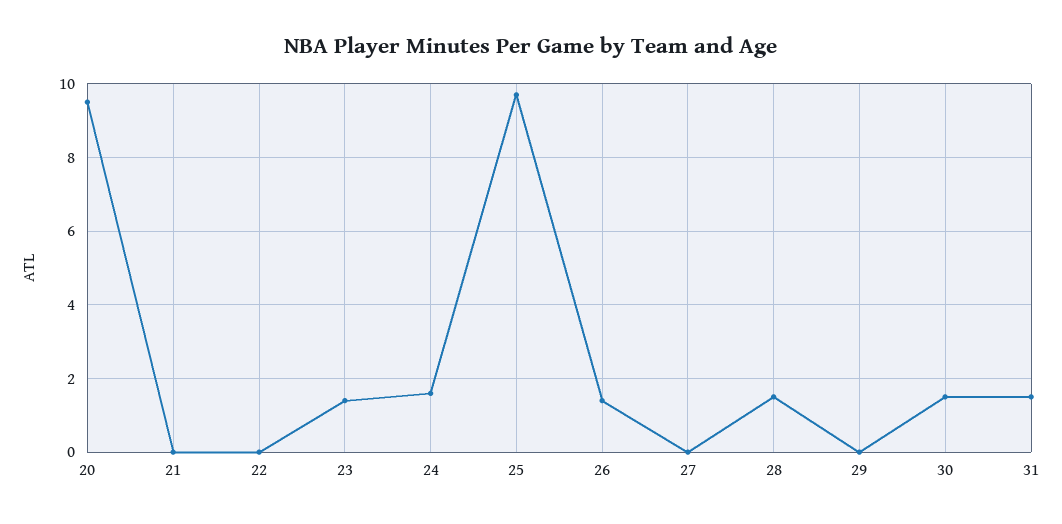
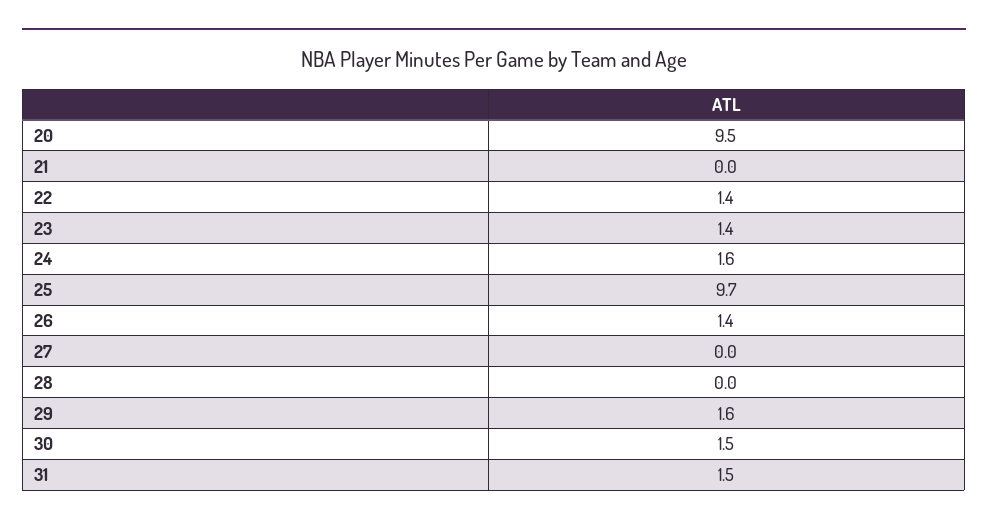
22: 0 -> 1.4
28: 1.5 -> 0
29: 0 -> 1.6

